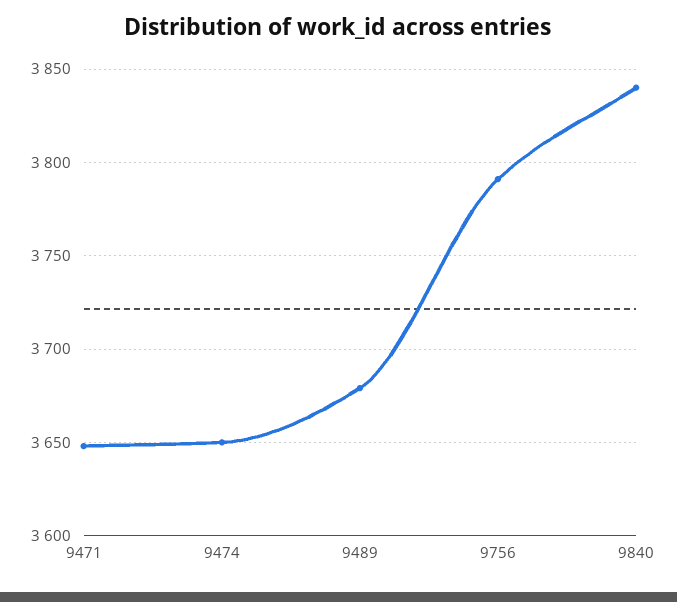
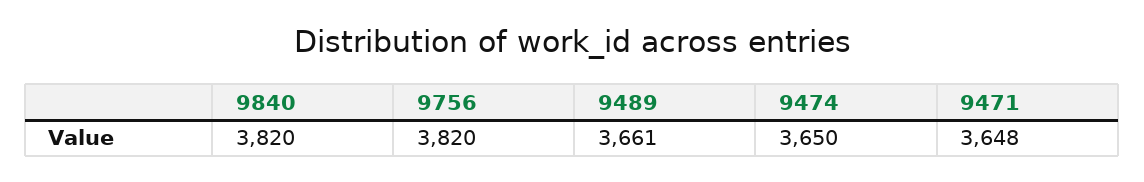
9489: 3680 -> 3661
9756: 3790 -> 3820
9840: 3840 -> 3820

